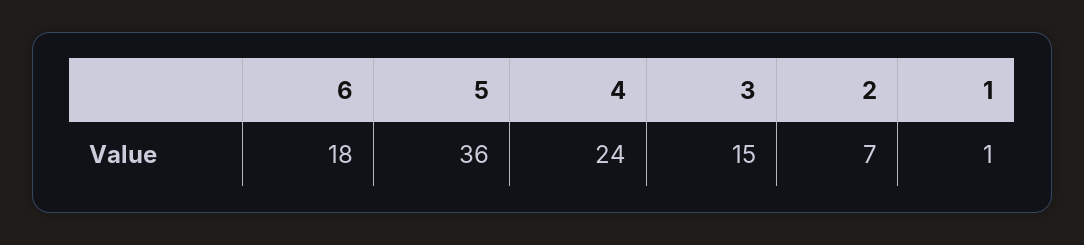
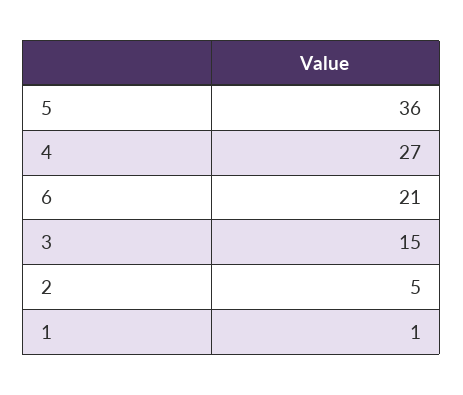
6: 18 -> 21
4: 24 -> 27
2: 7 -> 5

